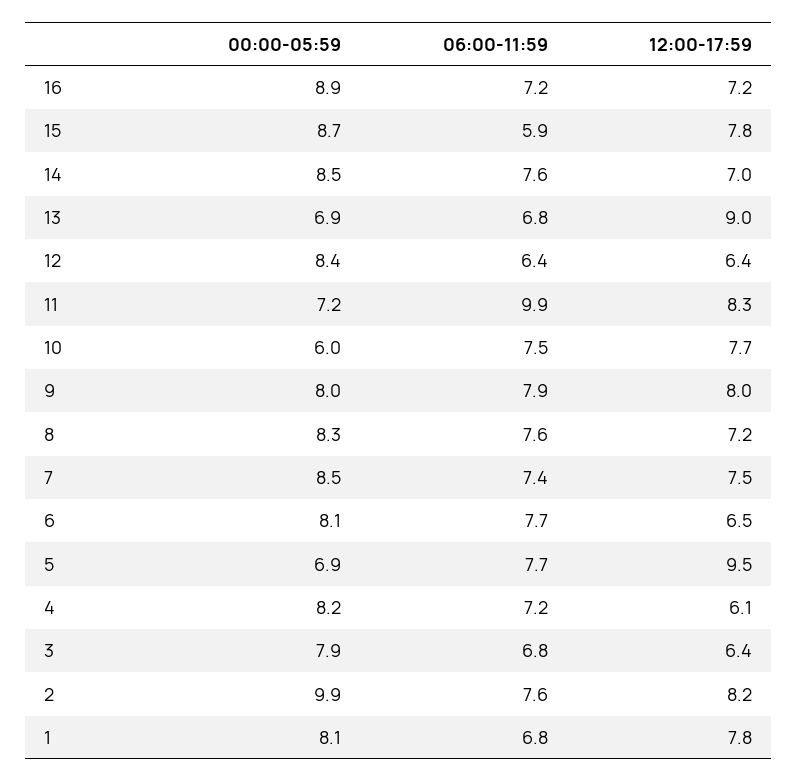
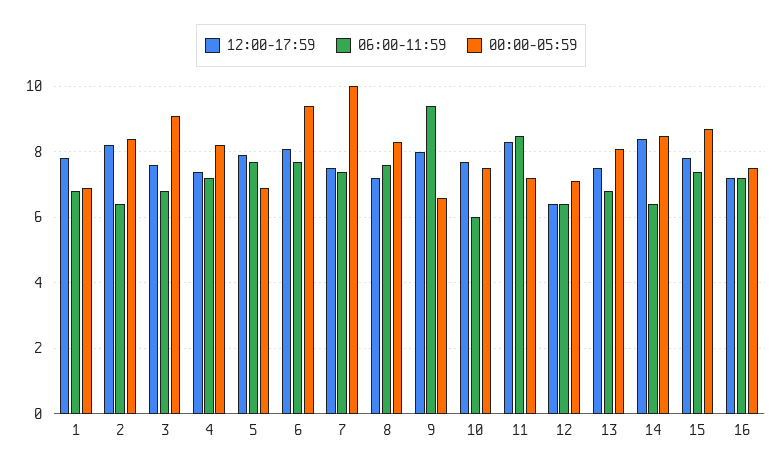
00:00-05:59, 16: 8.9 -> 7.5
06:00-11:59, 15: 5.9 -> 7.5
06:00-11:59, 14: 7.6 -> 6.5
12:00-17:59, 14: 7 -> 8.5
00:00-05:59, 13: 6.9 -> 8
12:00-17:59, 13: 9 -> 7.5
00:00-05:59, 12: 8.4 -> 7
06:00-11:59, 11: 9.9 -> 8.5
00:00-05:59, 10: 6 -> 7.5
06:00-11:59, 10: 7.5 -> 6
00:00-05:59, 9: 8 -> 6.5
06:00-11:59, 9: 7.9 -> 9.5
00:00-05:59, 7: 8.5 -> 10
00:00-05:59, 6: 8.1 -> 9.5
12:00-17:59, 6: 6.5 -> 8
12:00-17:59, 5: 9.5 -> 8
12:00-17:59, 4: 6.1 -> 7.5
00:00-05:59, 3: 7.9 -> 9
12:00-17:59, 3: 6.4 -> 7.5
00:00-05:59, 2: 9.9 -> 8.5
06:00-11:59, 2: 7.6 -> 6.5
00:00-05:59, 1: 8.1 -> 7

